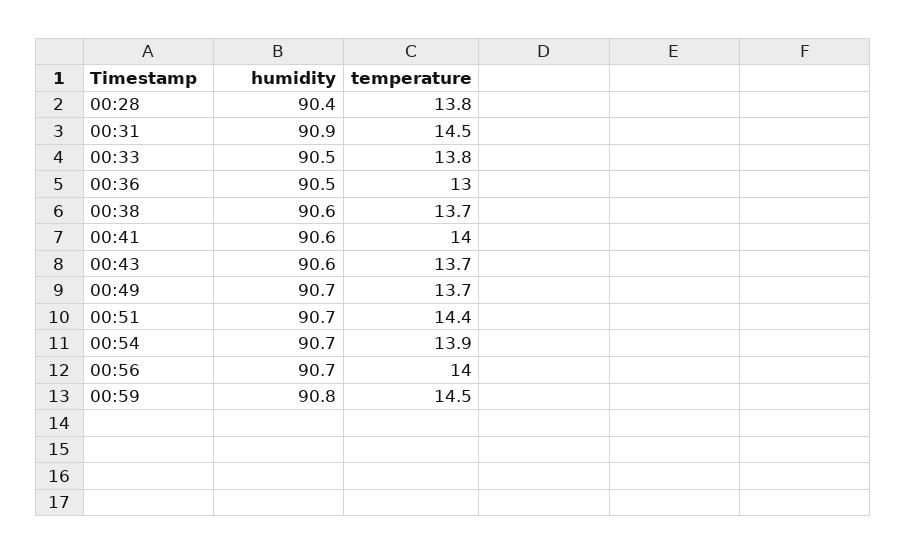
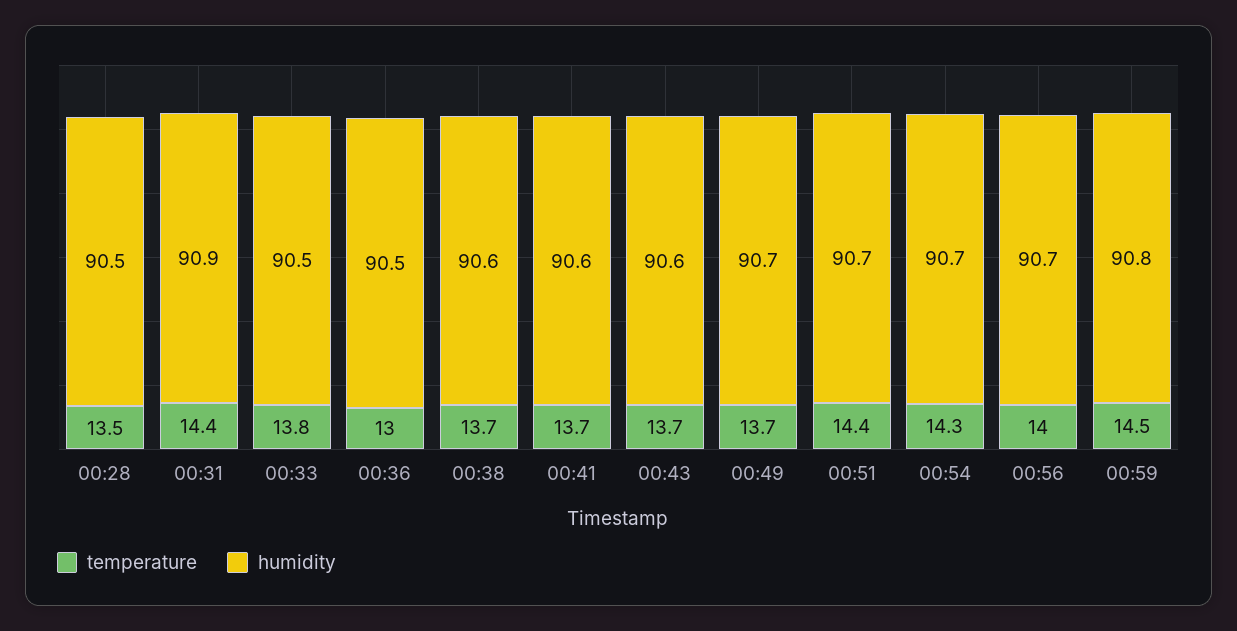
humidity, 00:28: 90.4 -> 90.5
temperature, 00:28: 13.8 -> 13.5
temperature, 00:31: 14.5 -> 14.4
temperature, 00:41: 14 -> 13.7
temperature, 00:54: 13.9 -> 14.3

